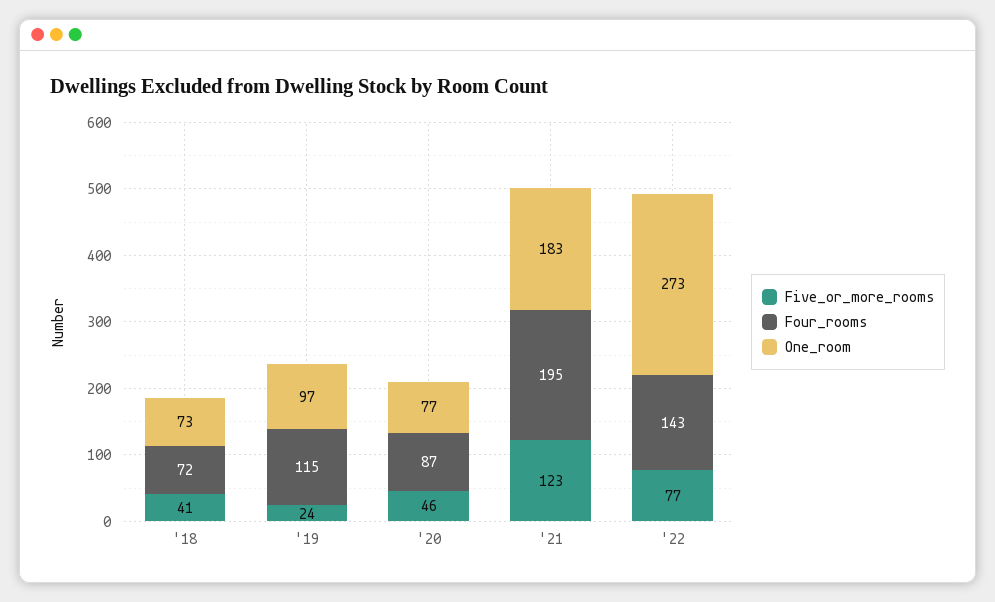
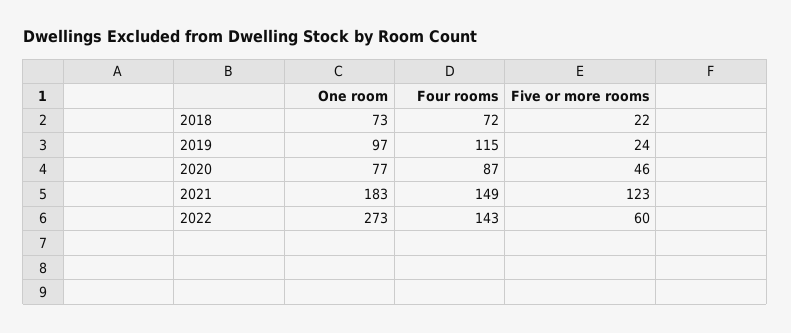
Five_or_more_rooms, '18: 41 -> 22
Four_rooms, '21: 195 -> 149
Five_or_more_rooms, '22: 77 -> 60

